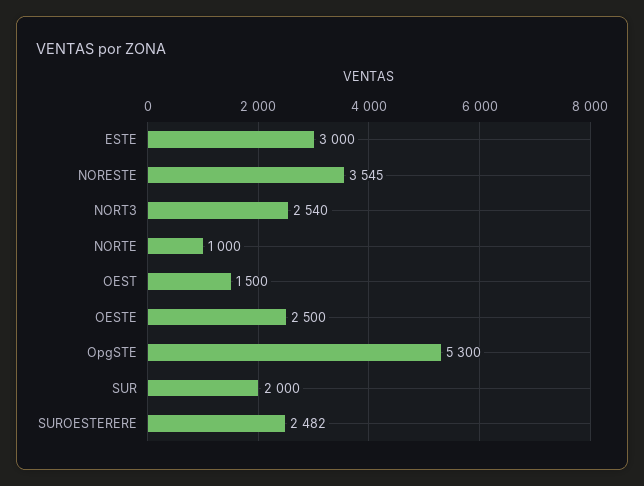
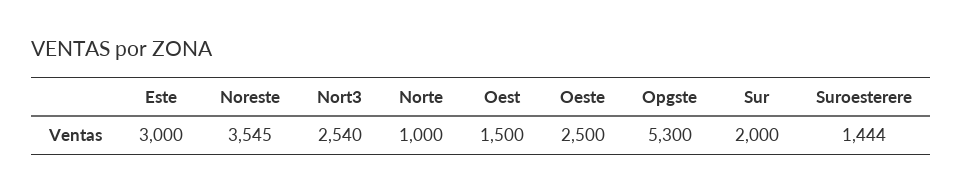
SUROESTERERE: 2482 -> 1444

